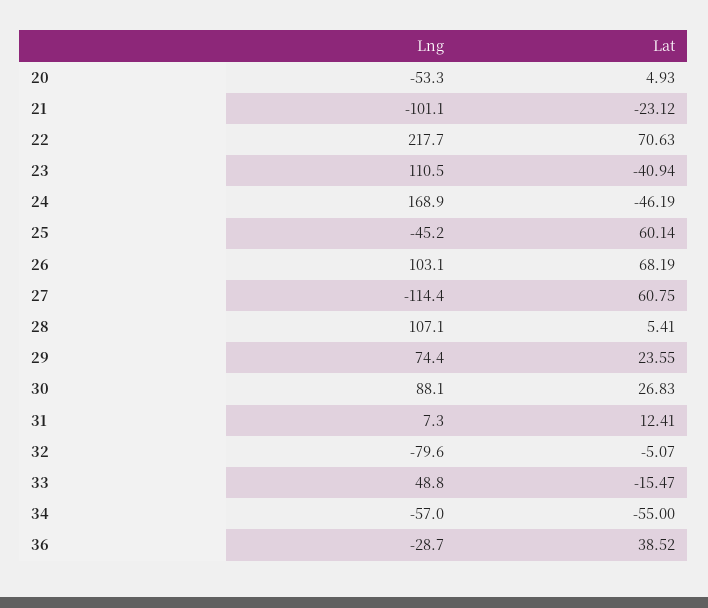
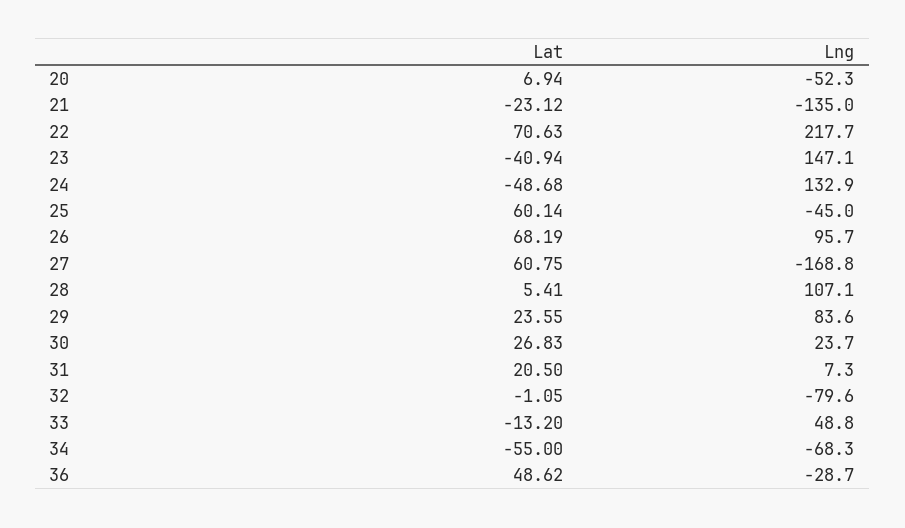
Lng, 20: -53.3 -> -52.3
Lat, 20: 4.93 -> 6.94
Lng, 21: -101.1 -> -135
Lng, 23: 110.5 -> 147.1
Lng, 24: 168.9 -> 132.9
Lat, 24: -46.19 -> -48.68
Lng, 25: -45.2 -> -45
Lng, 26: 103.1 -> 95.7
Lng, 27: -114.4 -> -168.8
Lng, 29: 74.4 -> 83.6
Lng, 30: 88.1 -> 23.7
Lat, 31: 12.41 -> 20.5
Lat, 32: -5.07 -> -1.05
Lat, 33: -15.47 -> -13.2
Lng, 34: -57 -> -68.3
Lat, 36: 38.52 -> 48.62

